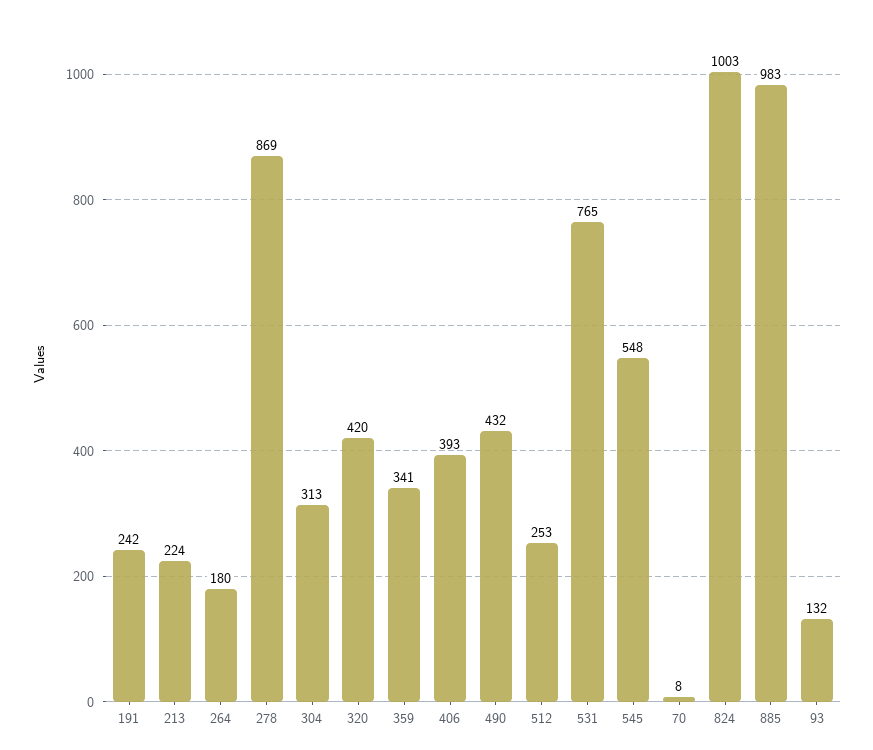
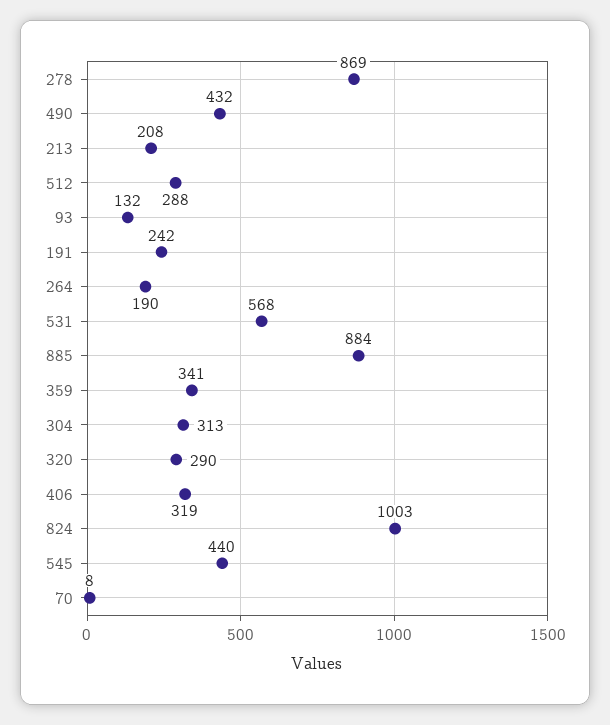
213: 224 -> 208
264: 180 -> 190
320: 420 -> 290
406: 393 -> 319
512: 253 -> 288
531: 765 -> 568
545: 548 -> 440
885: 983 -> 884

